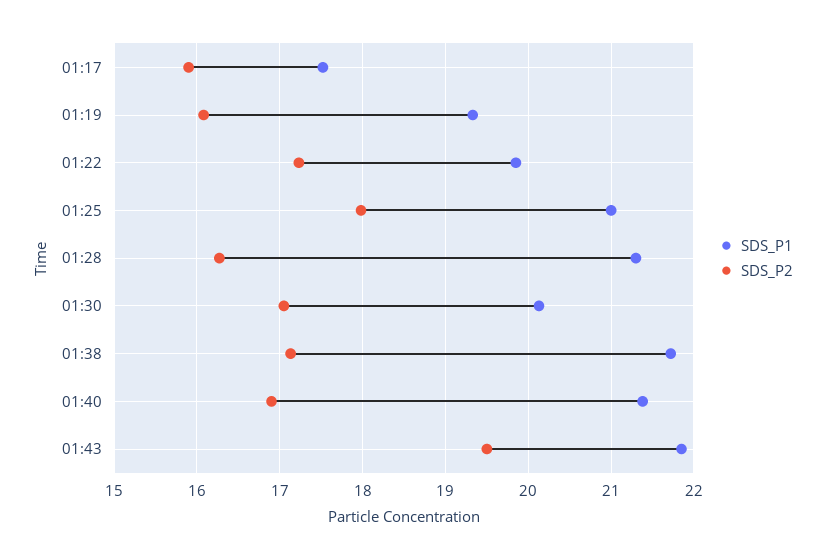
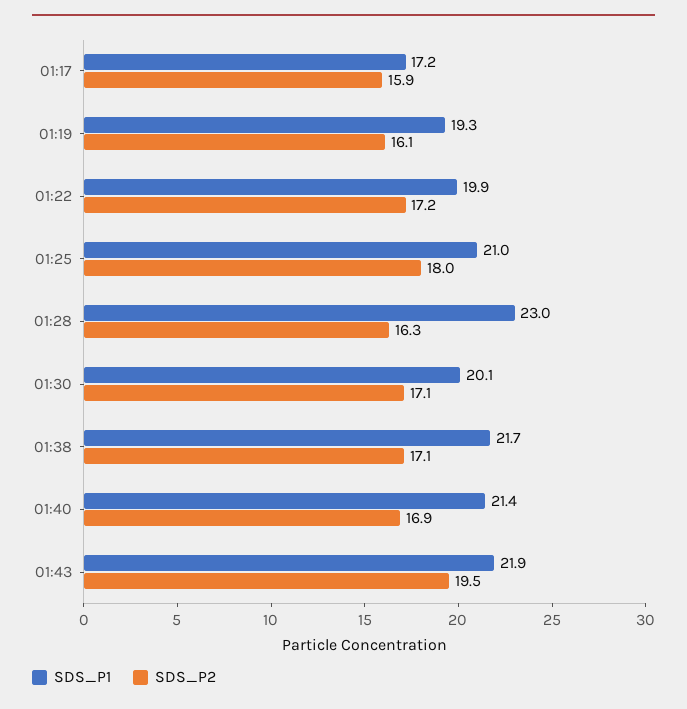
SDS_P1, 01:17: 17.5 -> 17.2
SDS_P1, 01:28: 21.3 -> 23

